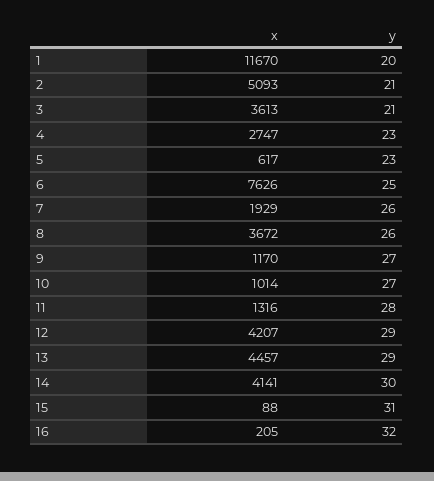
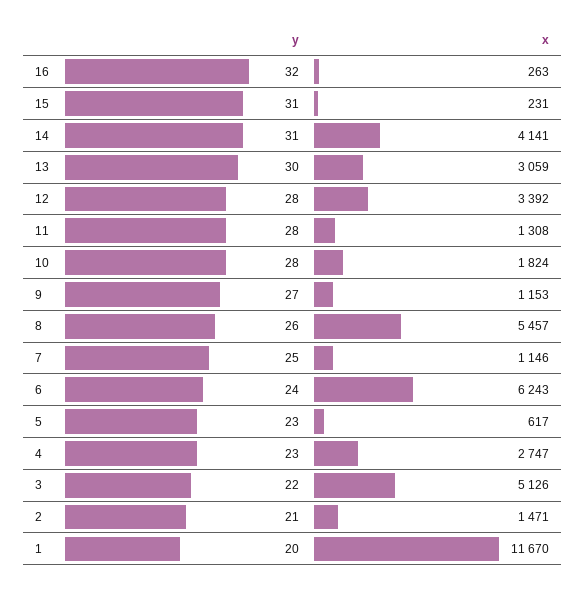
x, 2: 5093 -> 1471
x, 3: 3613 -> 5126
y, 3: 21 -> 22
x, 6: 7626 -> 6243
y, 6: 25 -> 24
x, 7: 1929 -> 1146
y, 7: 26 -> 25
x, 8: 3672 -> 5457
x, 9: 1170 -> 1153
x, 10: 1014 -> 1824
y, 10: 27 -> 28
x, 11: 1316 -> 1308
x, 12: 4207 -> 3392
y, 12: 29 -> 28
x, 13: 4457 -> 3059
y, 13: 29 -> 30
y, 14: 30 -> 31
x, 15: 88 -> 231
x, 16: 205 -> 263

